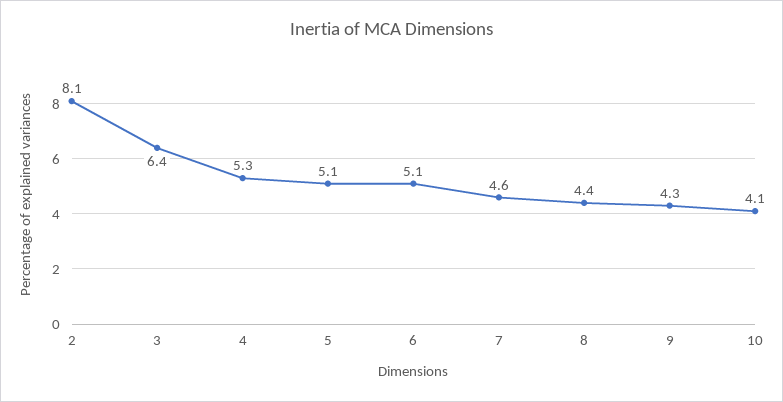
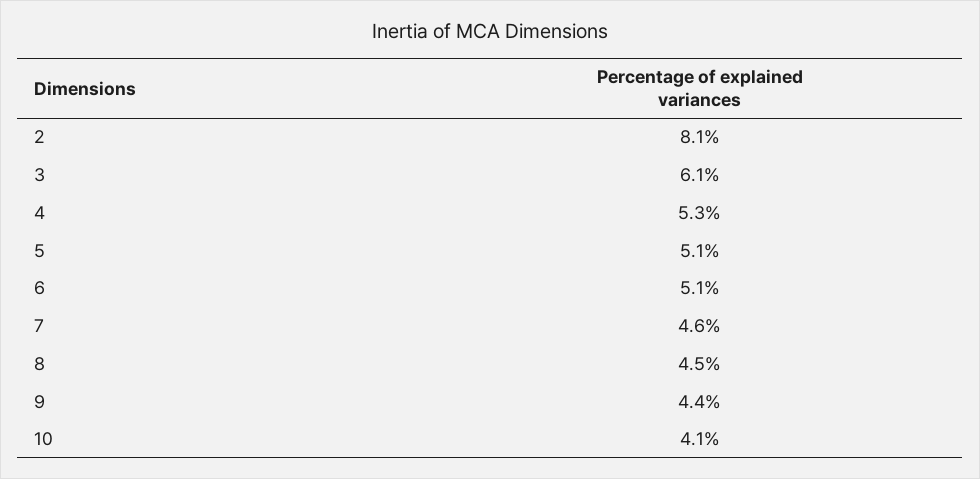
3: 6.4 -> 6.1
8: 4.4 -> 4.5
9: 4.3 -> 4.4

